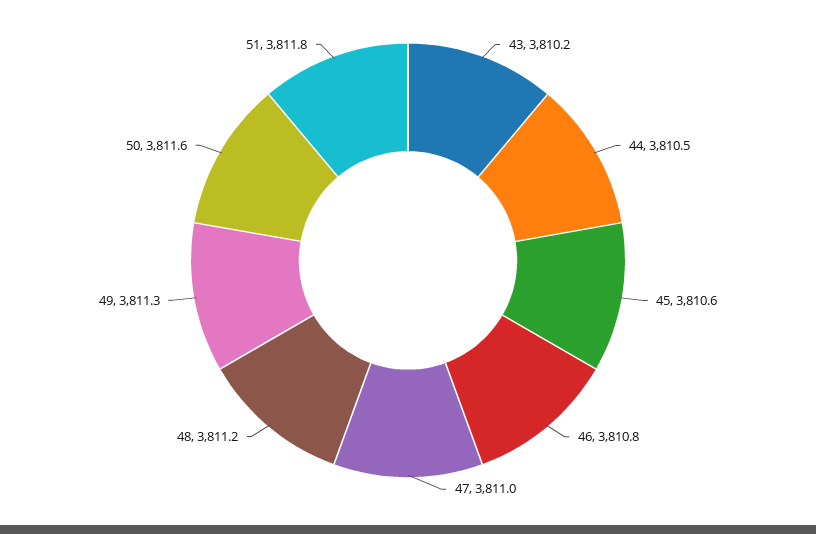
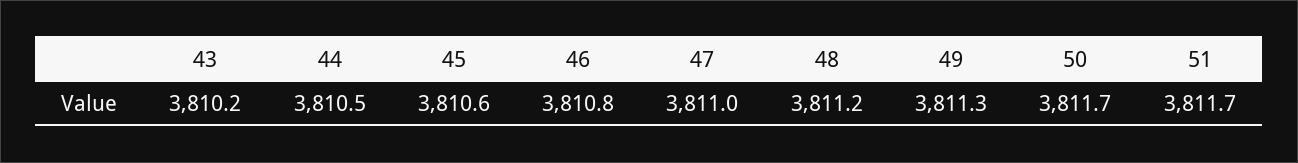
50: 3811.6 -> 3811.7
51: 3811.8 -> 3811.7

